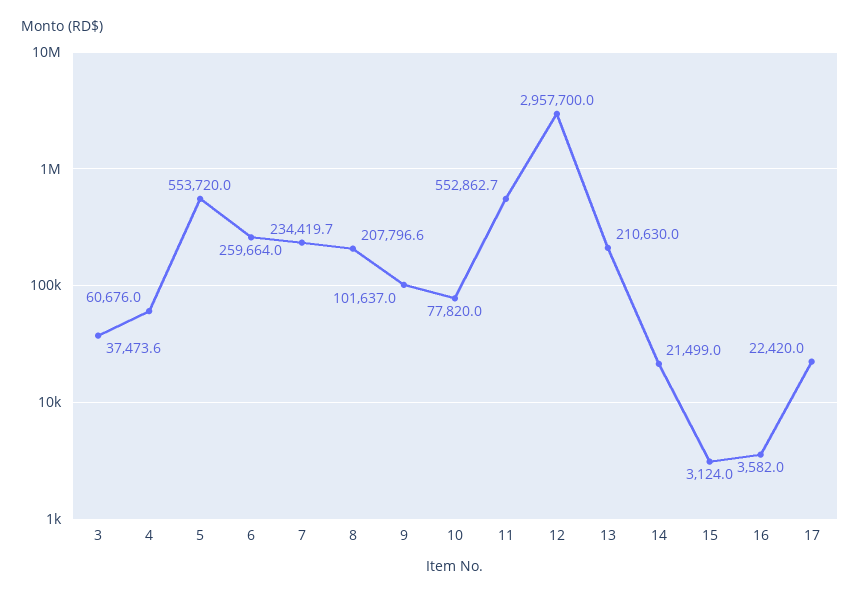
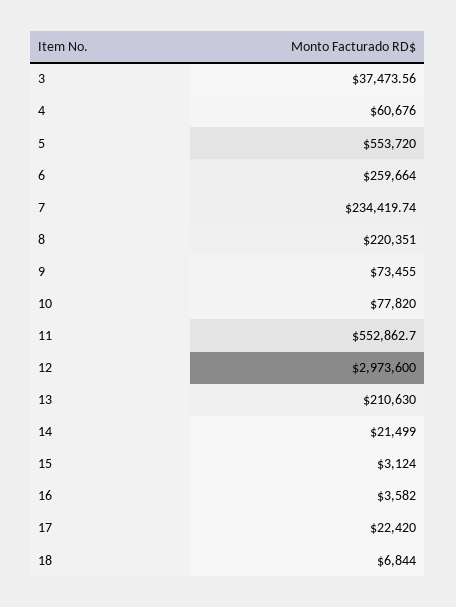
8: 207796.6 -> 220351
9: 101637 -> 73455
12: 2957700 -> 2973600
18: none -> 6844

